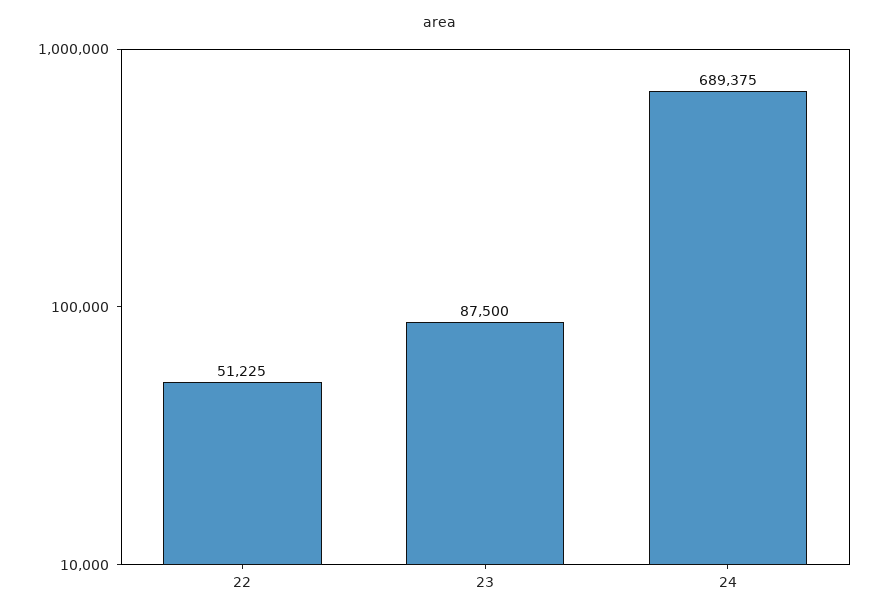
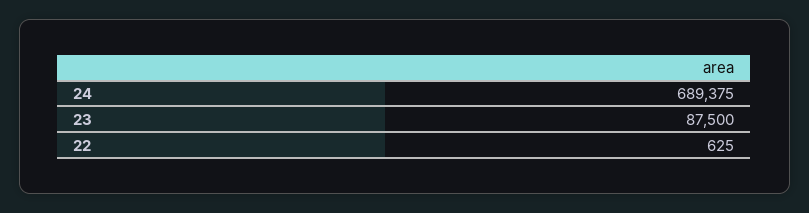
22: 51225 -> 625

